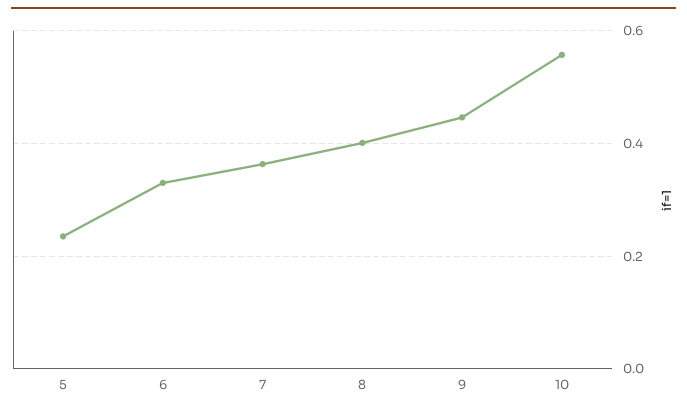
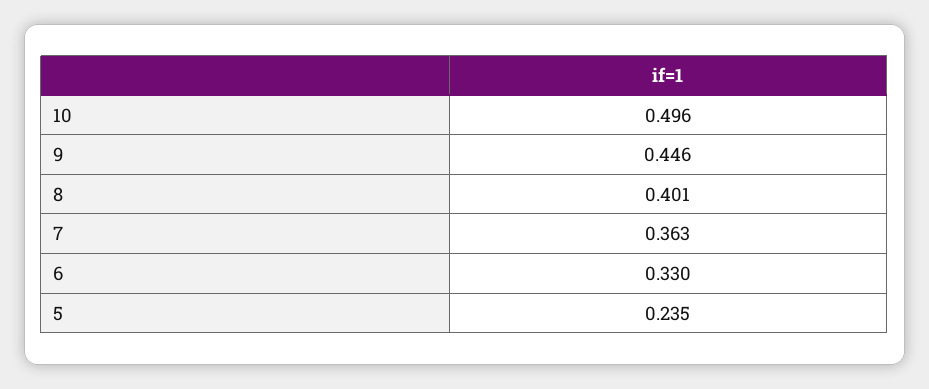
10: 0.56 -> 0.496

